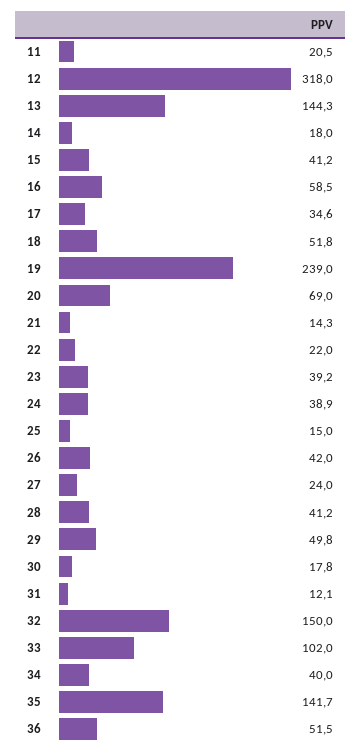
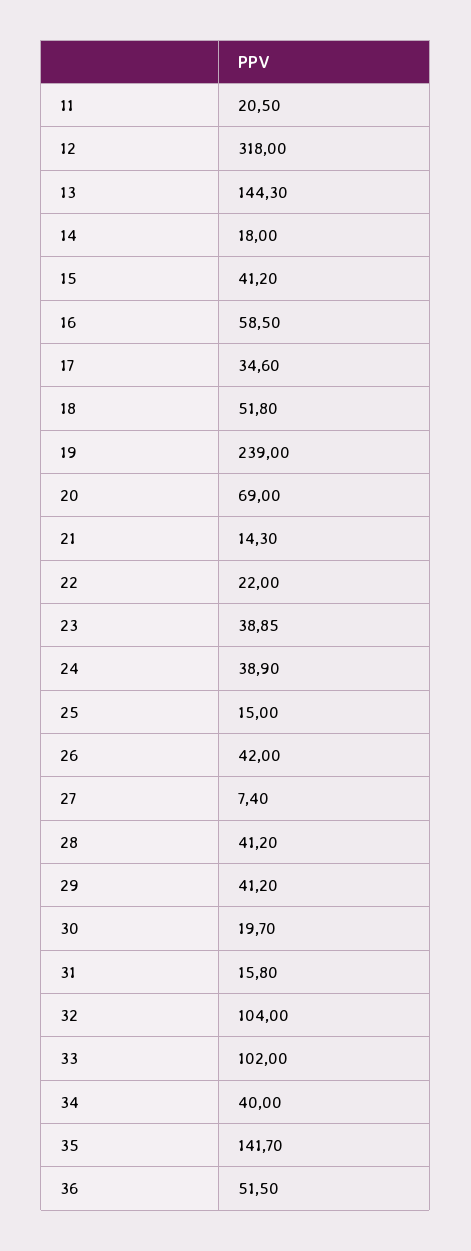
23: 39.2 -> 38.85
27: 24 -> 7.4
29: 49.8 -> 41.2
30: 17.8 -> 19.7
31: 12.1 -> 15.8
32: 150 -> 104

